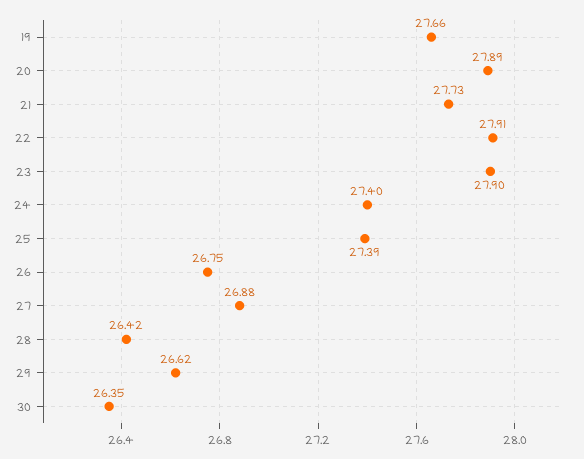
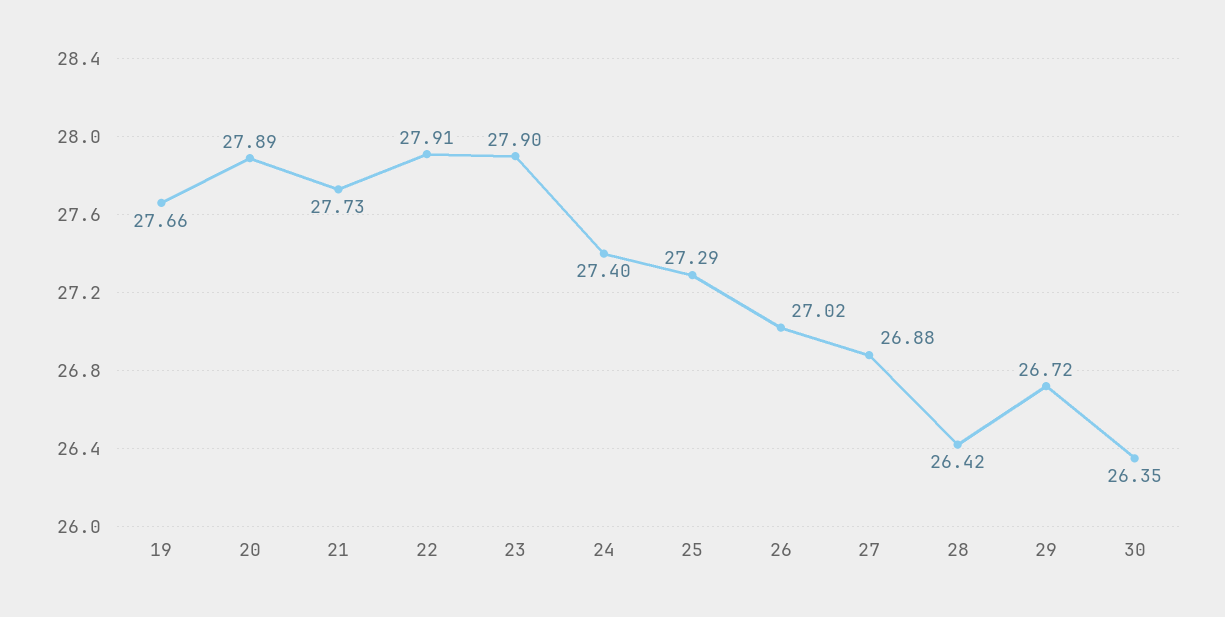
25: 27.39 -> 27.29
26: 26.75 -> 27.02
29: 26.62 -> 26.72

